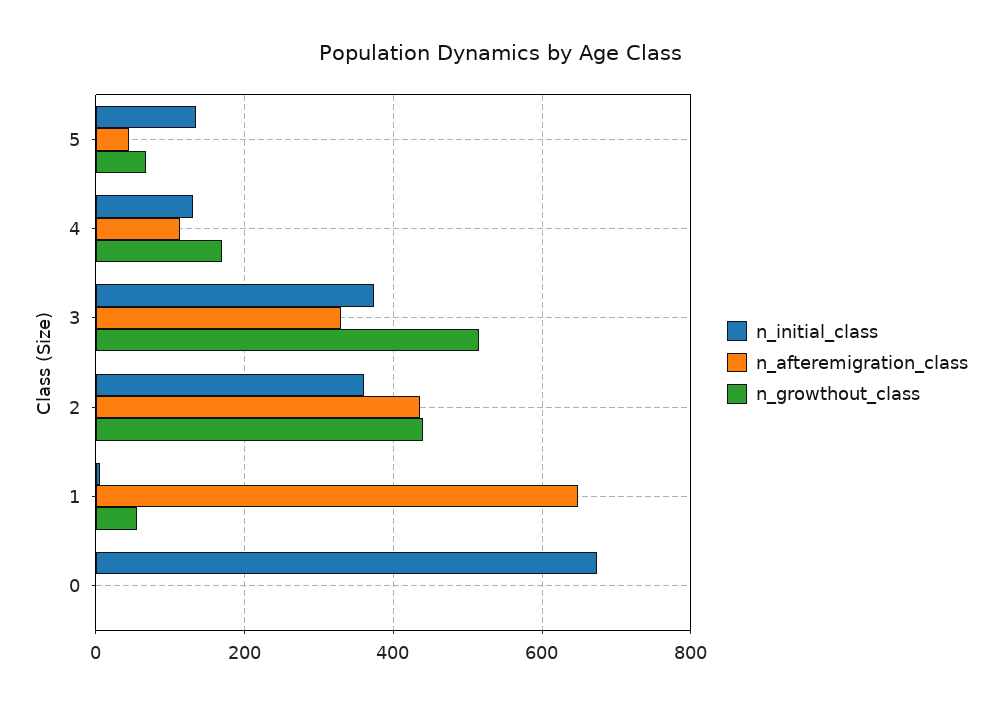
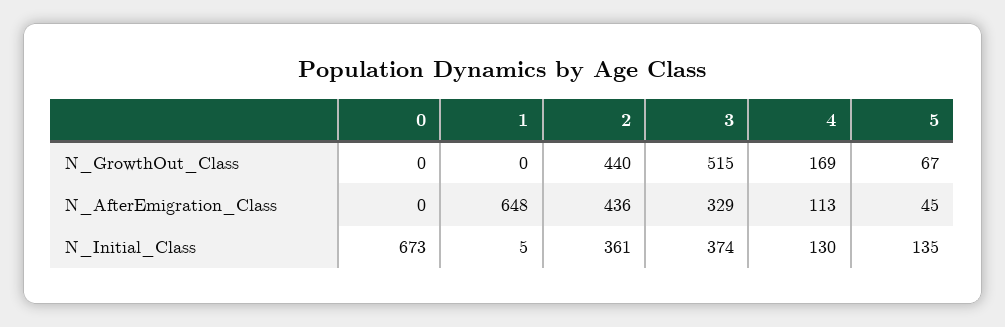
n_growthout_class, 1: 60 -> 0

